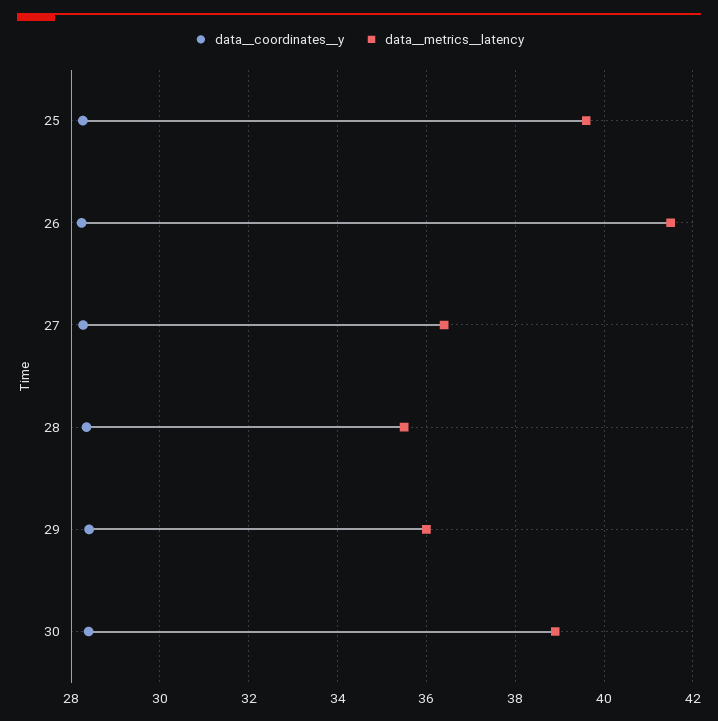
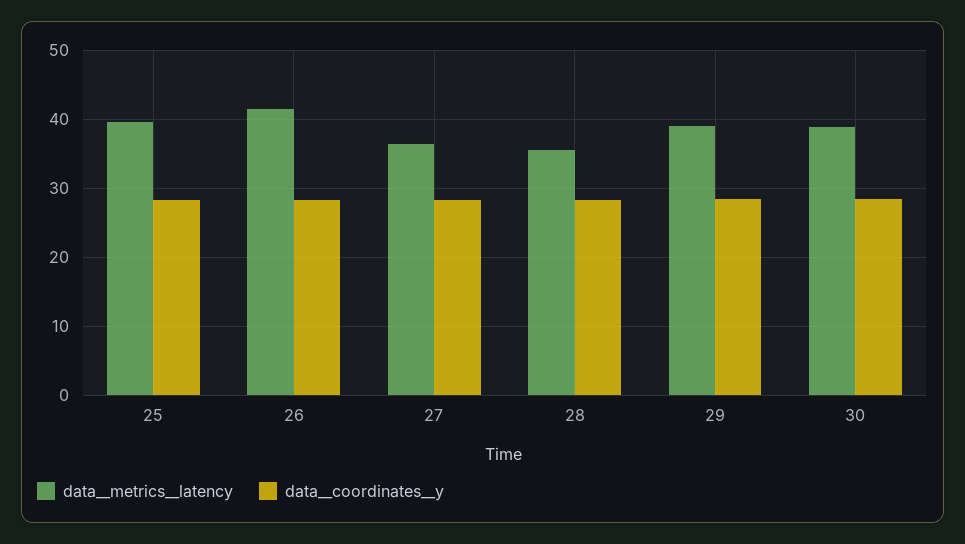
data__metrics__latency, 29: 36 -> 39

